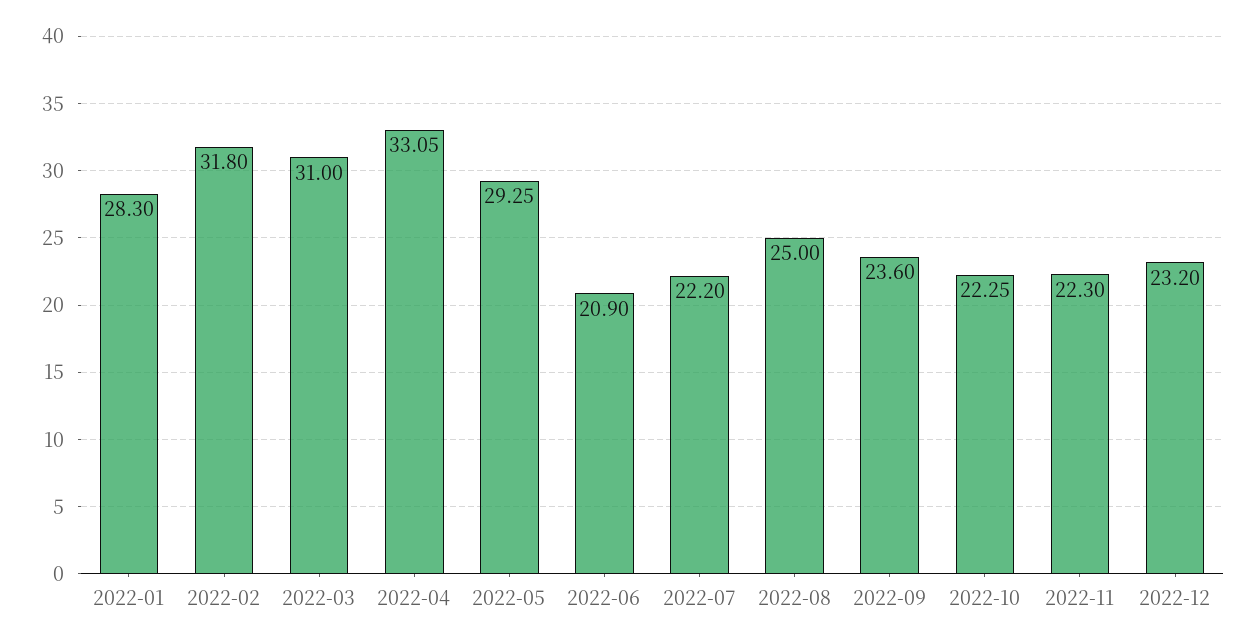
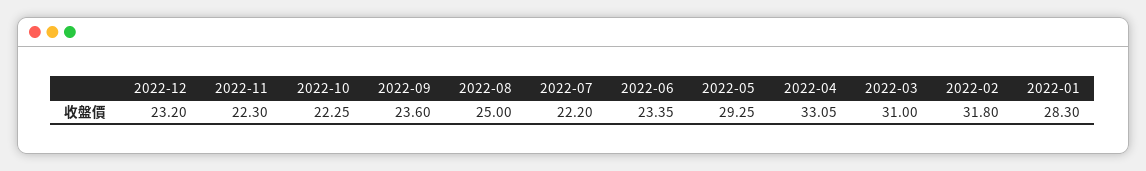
2022-06: 20.9 -> 23.35

